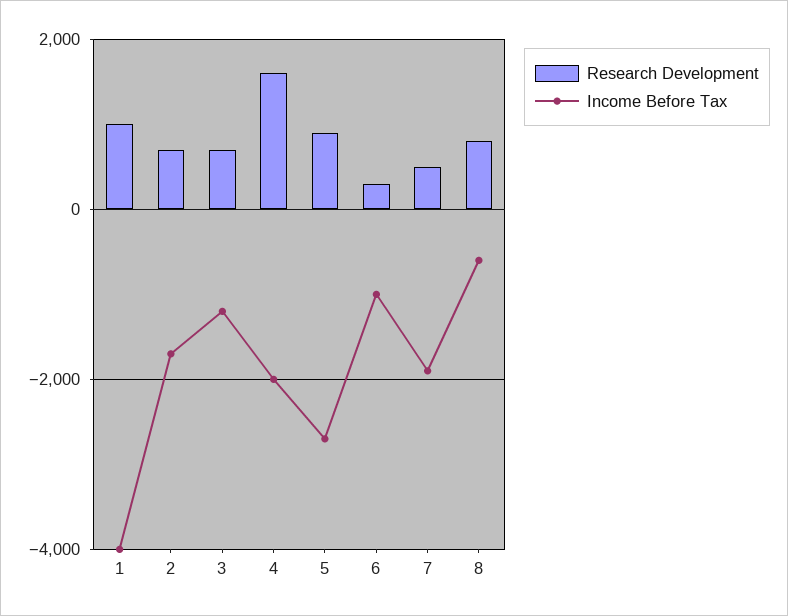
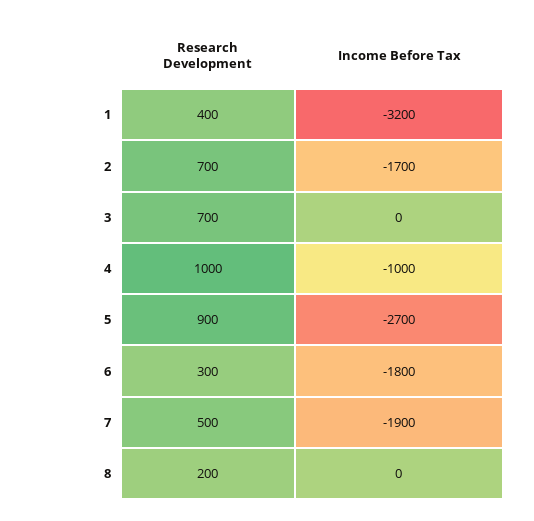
Research Development, 1: 1000 -> 400
Income Before Tax, 1: -4000 -> -3200
Income Before Tax, 3: -1200 -> 0
Research Development, 4: 1600 -> 1000
Income Before Tax, 4: -2000 -> -1000
Income Before Tax, 6: -1000 -> -1800
Research Development, 8: 800 -> 200
Income Before Tax, 8: -600 -> 0

